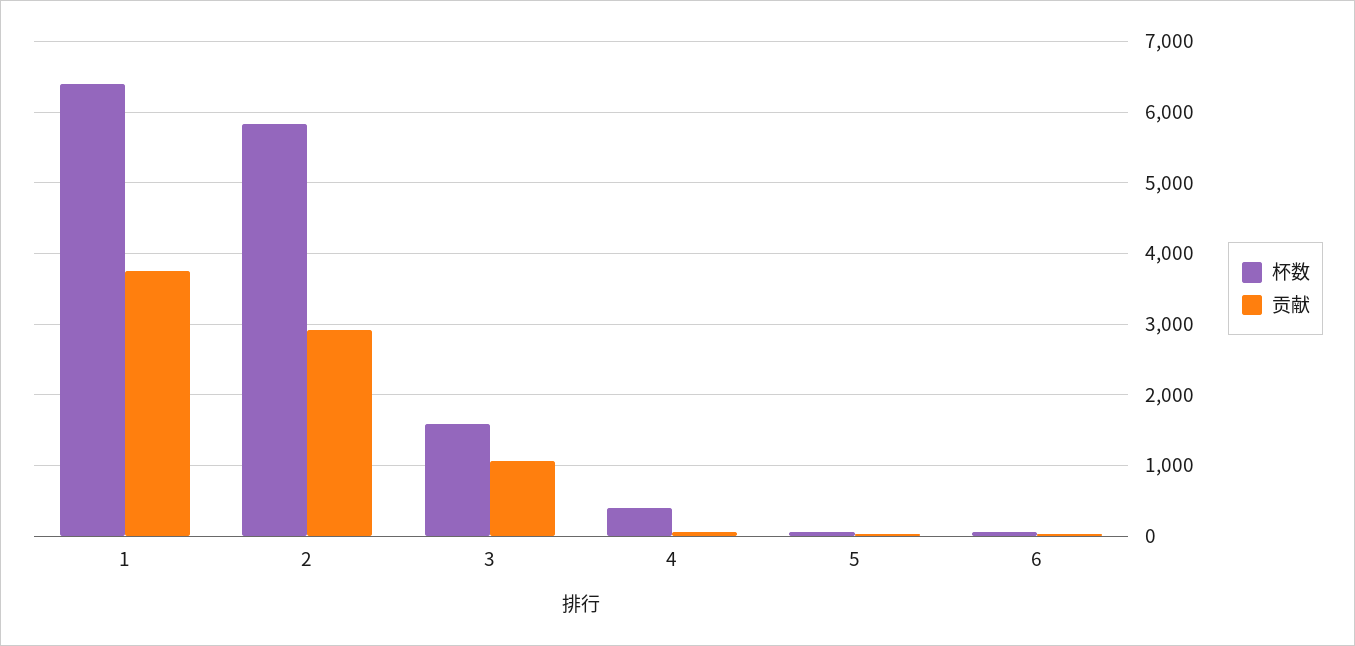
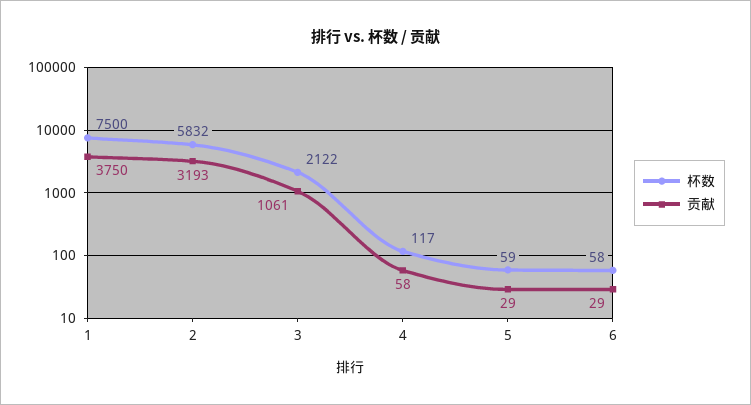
杯数, 1: 6400 -> 7500
贡献, 2: 2900 -> 3193
杯数, 3: 1600 -> 2122
杯数, 4: 400 -> 117

